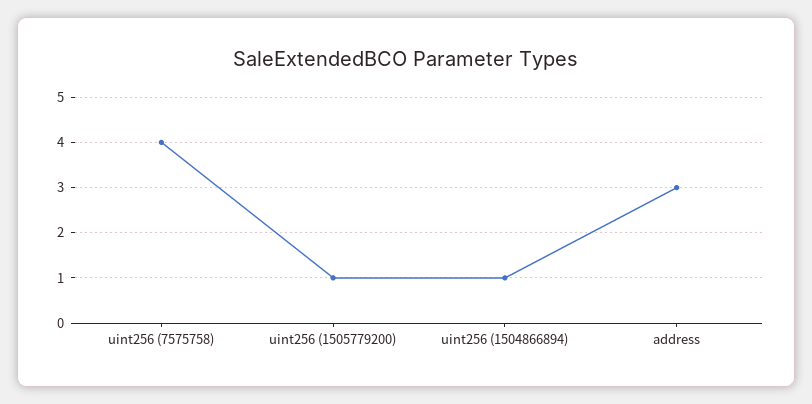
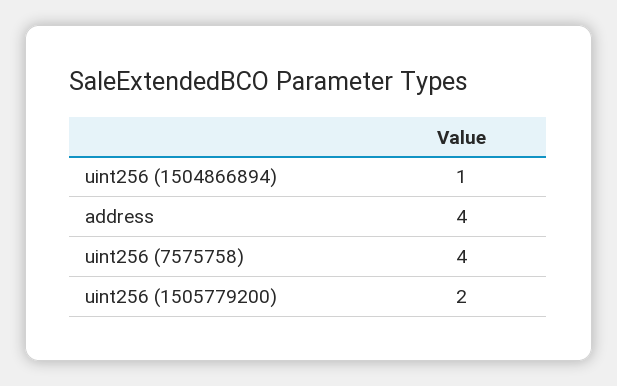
uint256 (1505779200): 1 -> 2
address: 3 -> 4

